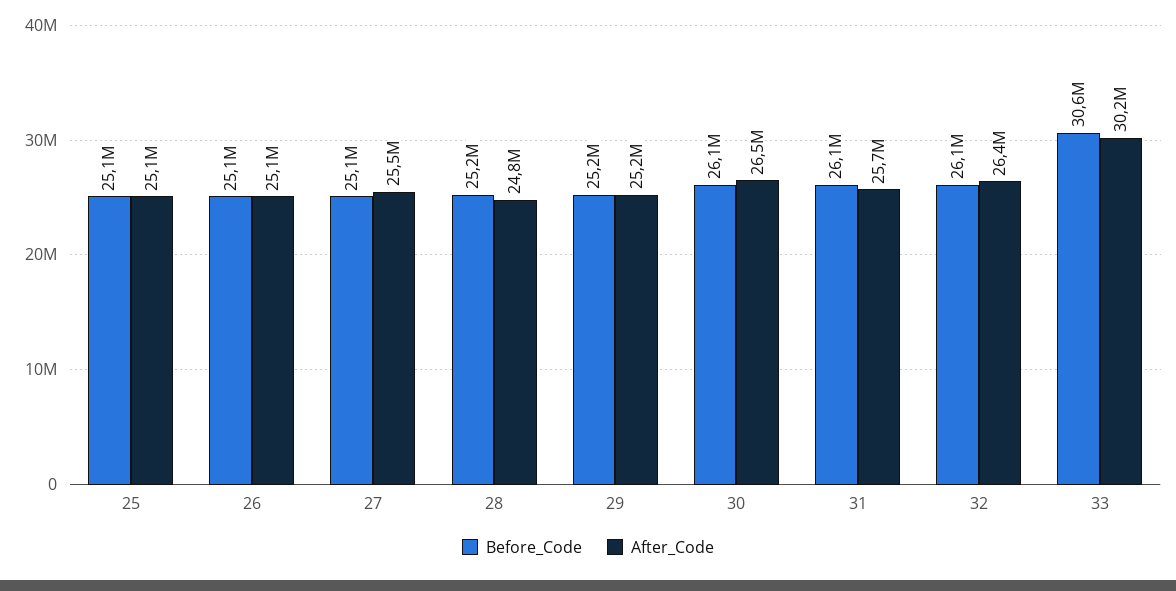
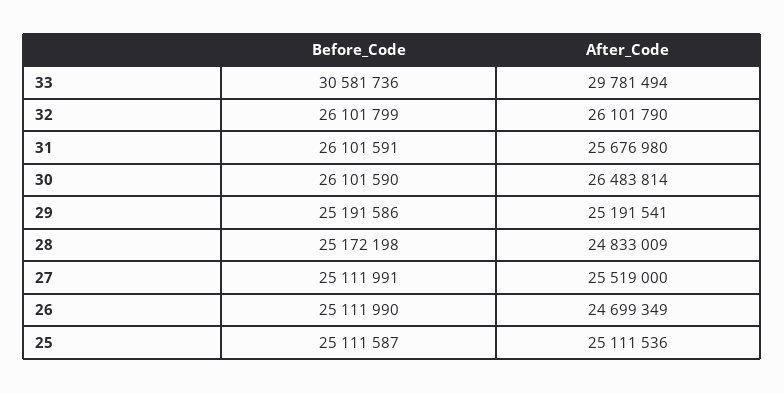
After_Code, 26: 25100000 -> 24699349
After_Code, 32: 26400000 -> 26101790
After_Code, 33: 30200000 -> 29781494

